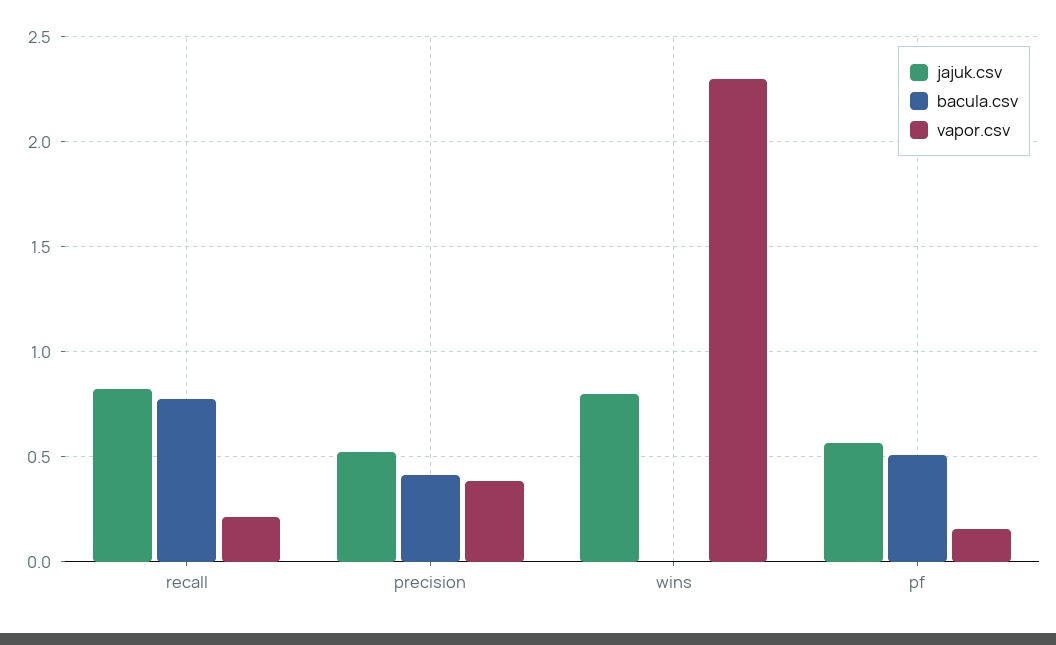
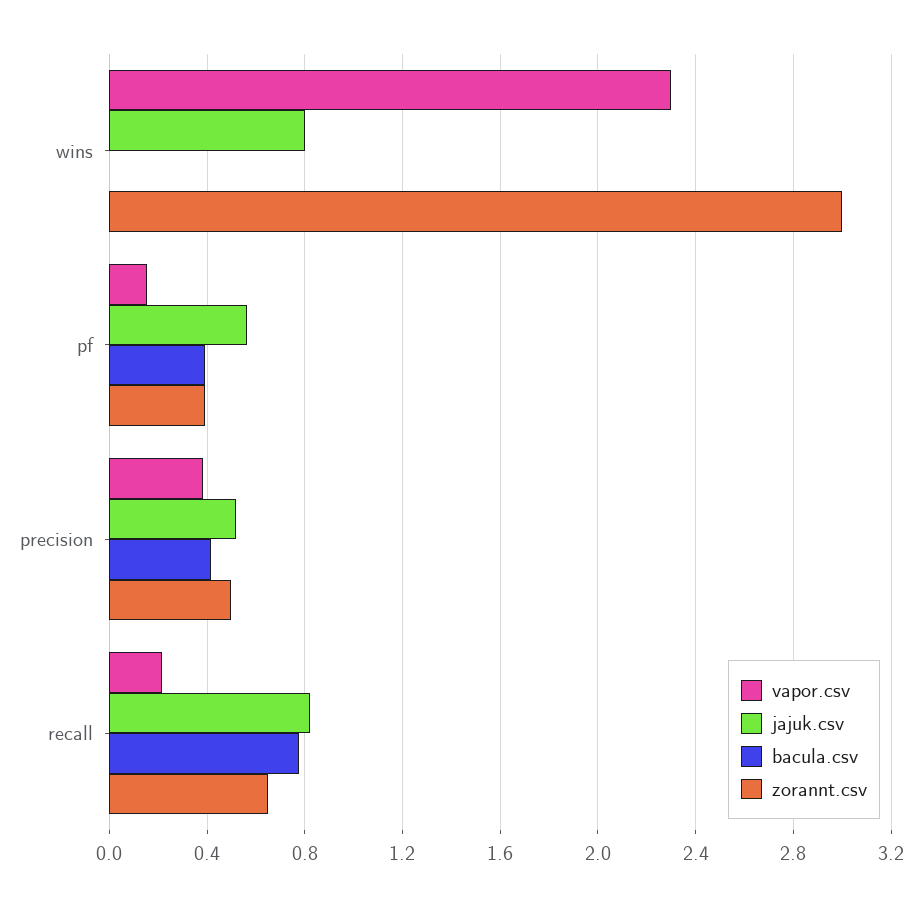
bacula.csv, pf: 0.5 -> 0.4
zorannt.csv, wins: none -> 3
zorannt.csv, pf: none -> 0.4
zorannt.csv, precision: none -> 0.5
zorannt.csv, recall: none -> 0.65

